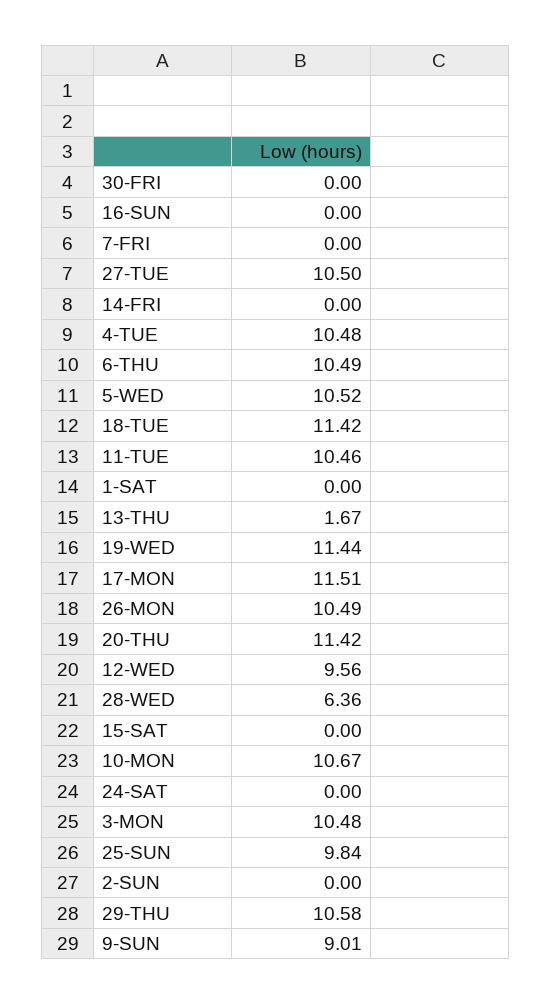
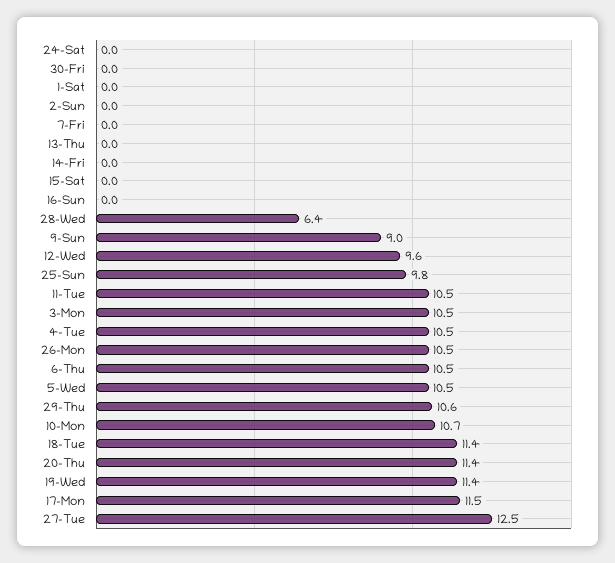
27-TUE: 10.5 -> 12.5
13-THU: 1.67 -> 0

